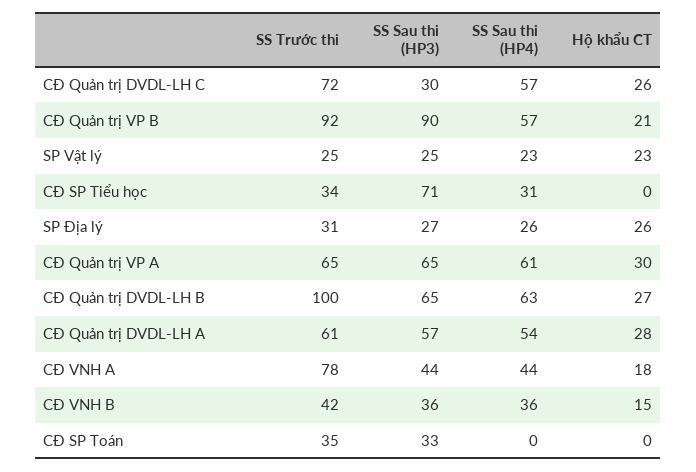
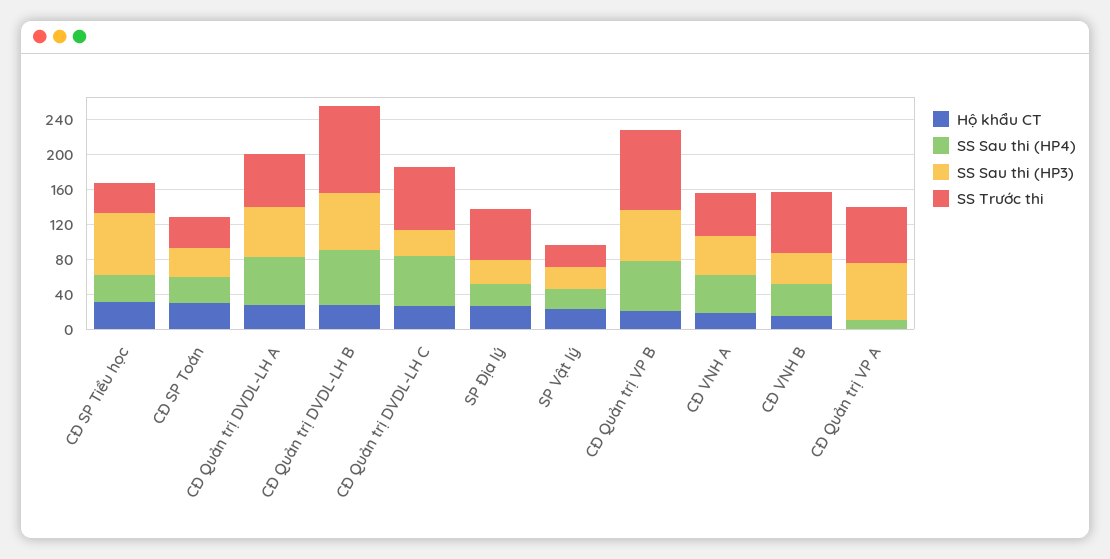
SS Sau thi (HP3), CĐ Quản trị VP B: 90 -> 60
Hộ khẩu CT, CĐ SP Tiểu học: 0 -> 30
SS Trước thi, SP Địa lý: 31 -> 60
SS Sau thi (HP4), CĐ Quản trị VP A: 61 -> 10
Hộ khẩu CT, CĐ Quản trị VP A: 30 -> 0
SS Trước thi, CĐ VNH A: 78 -> 50
SS Trước thi, CĐ VNH B: 42 -> 70
SS Sau thi (HP4), CĐ SP Toán: 0 -> 30
Hộ khẩu CT, CĐ SP Toán: 0 -> 30

